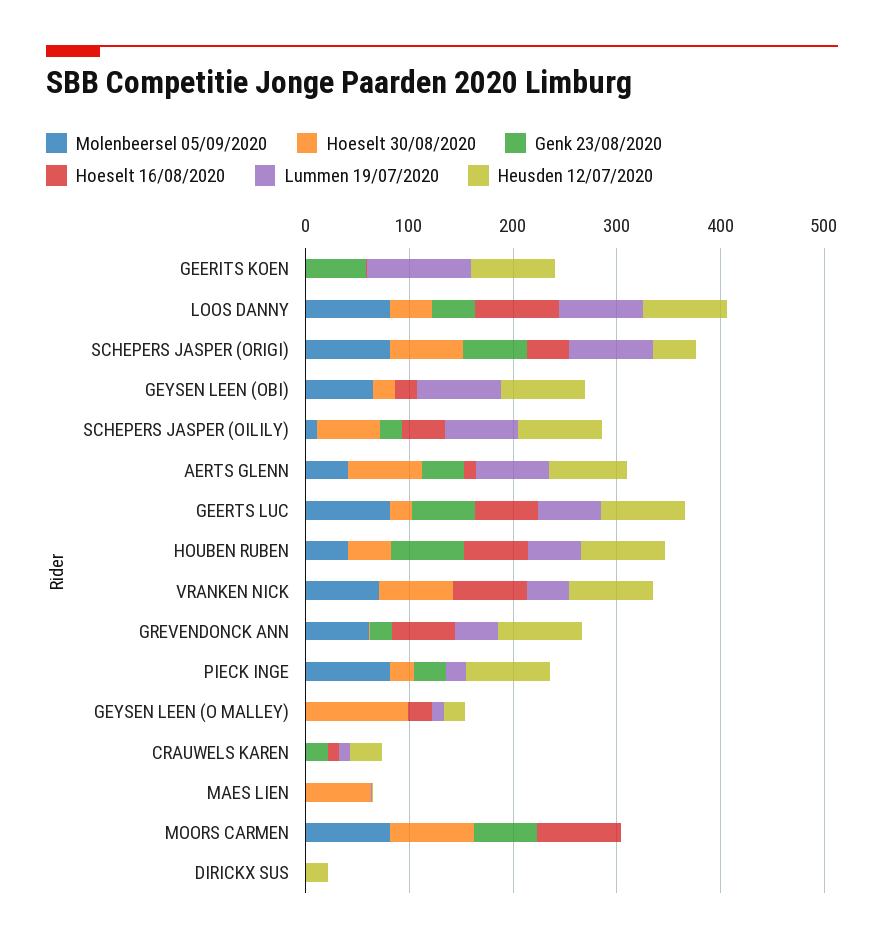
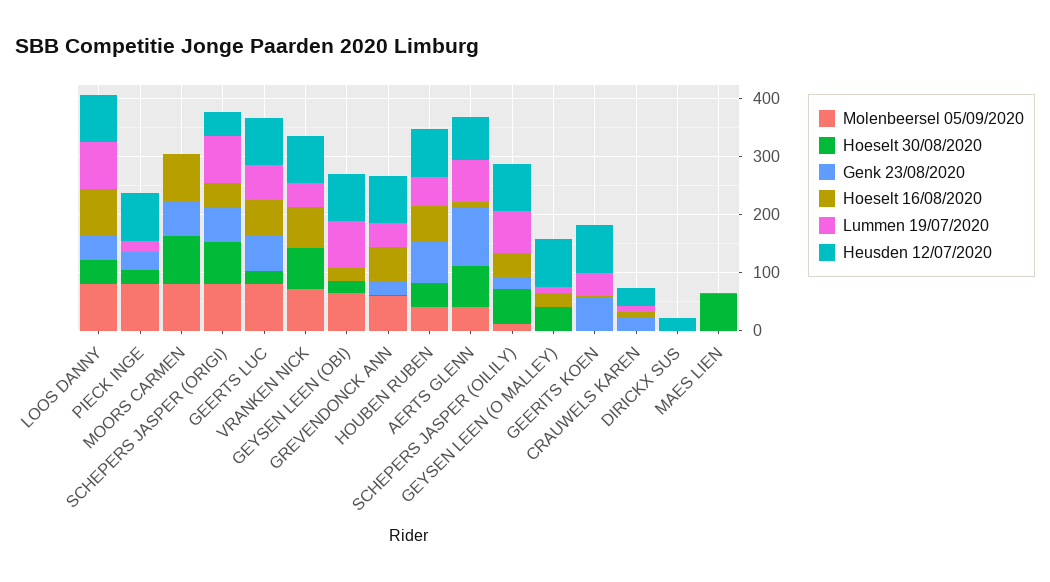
Lummen 19/07/2020, GEERITS KOEN: 100 -> 40
Genk 23/08/2020, AERTS GLENN: 40 -> 100
Hoeselt 30/08/2020, GEYSEN LEEN (O MALLEY): 100 -> 40
Heusden 12/07/2020, GEYSEN LEEN (O MALLEY): 20 -> 80

